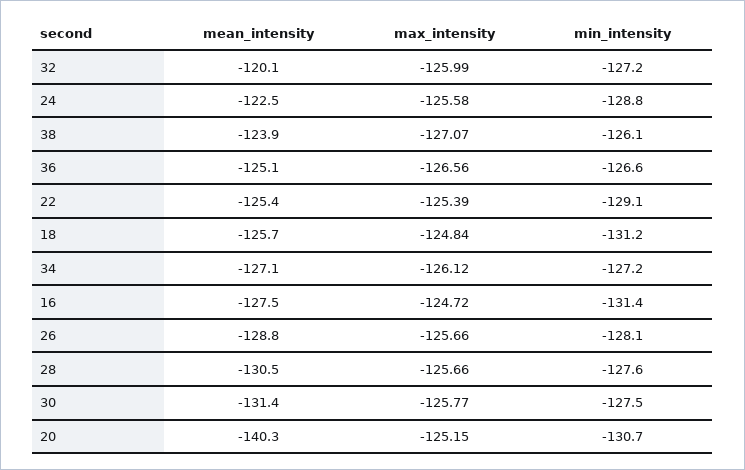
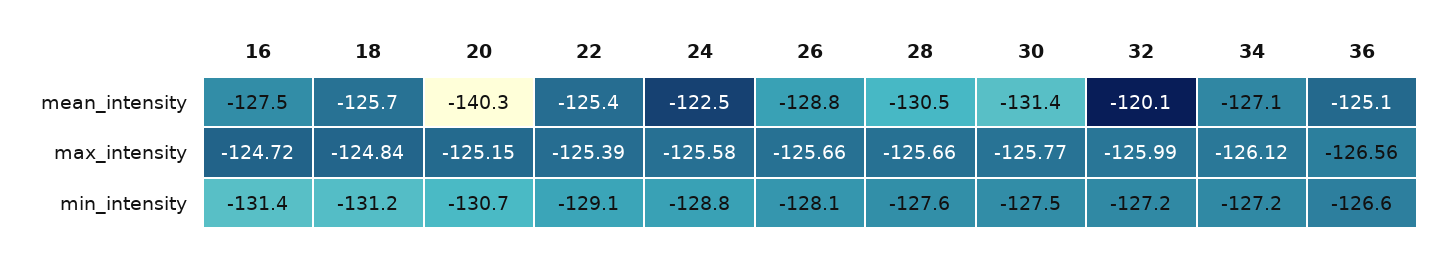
mean_intensity, 38: -123.9 -> none
max_intensity, 38: -127.07 -> none
min_intensity, 38: -126.1 -> none

